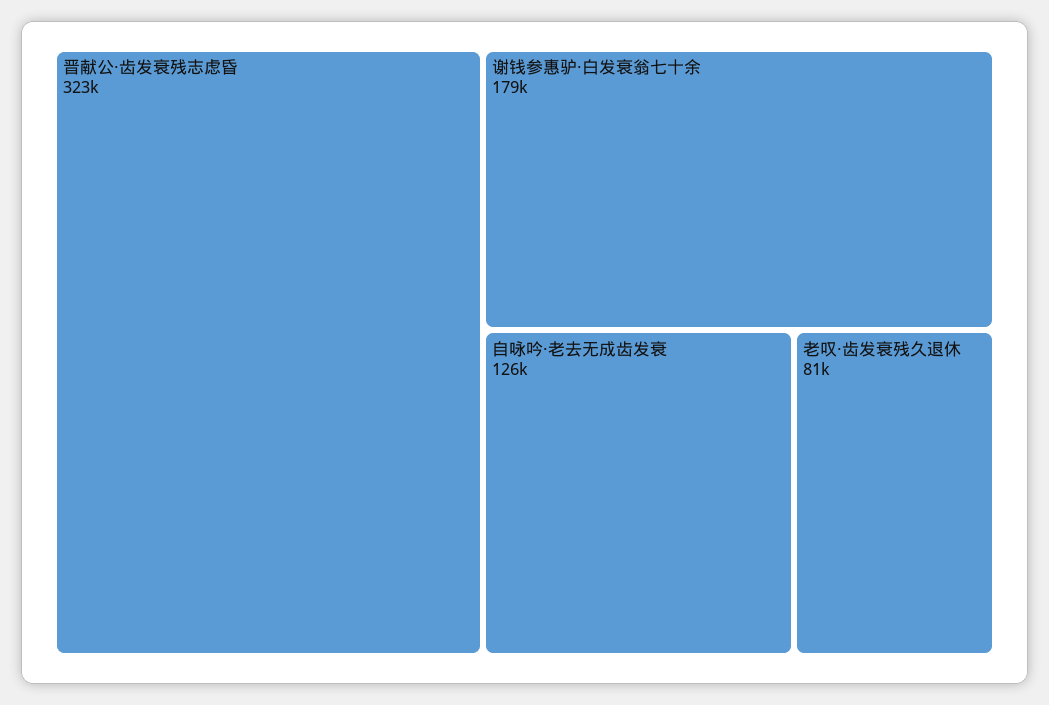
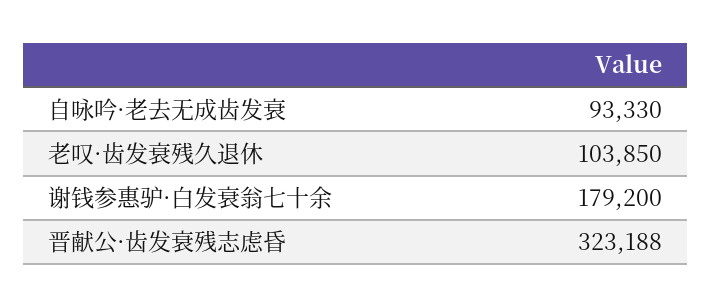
自咏吟·老去无成齿发衰: 126000 -> 93330
老叹·齿发衰残久退休: 81000 -> 103850

